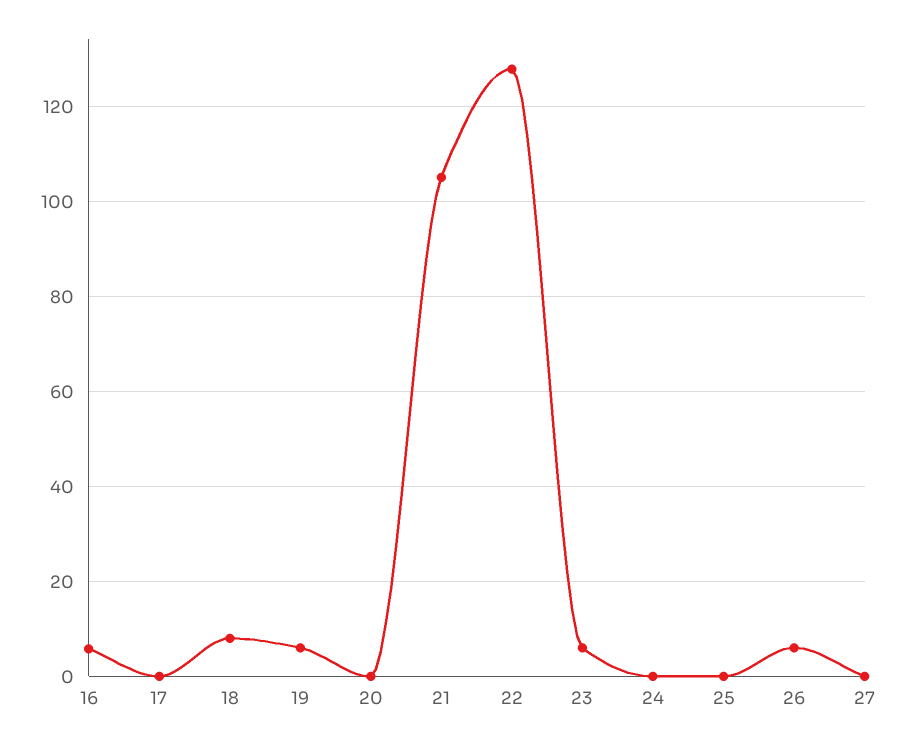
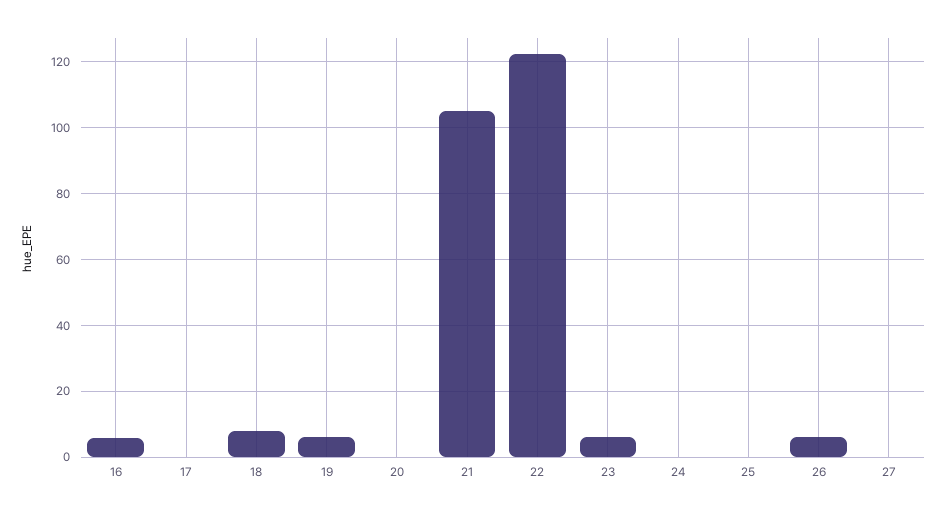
22: 128 -> 122

